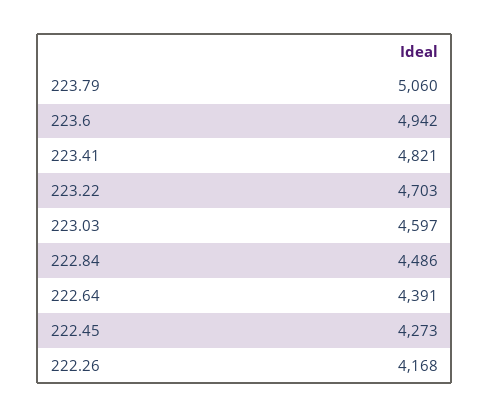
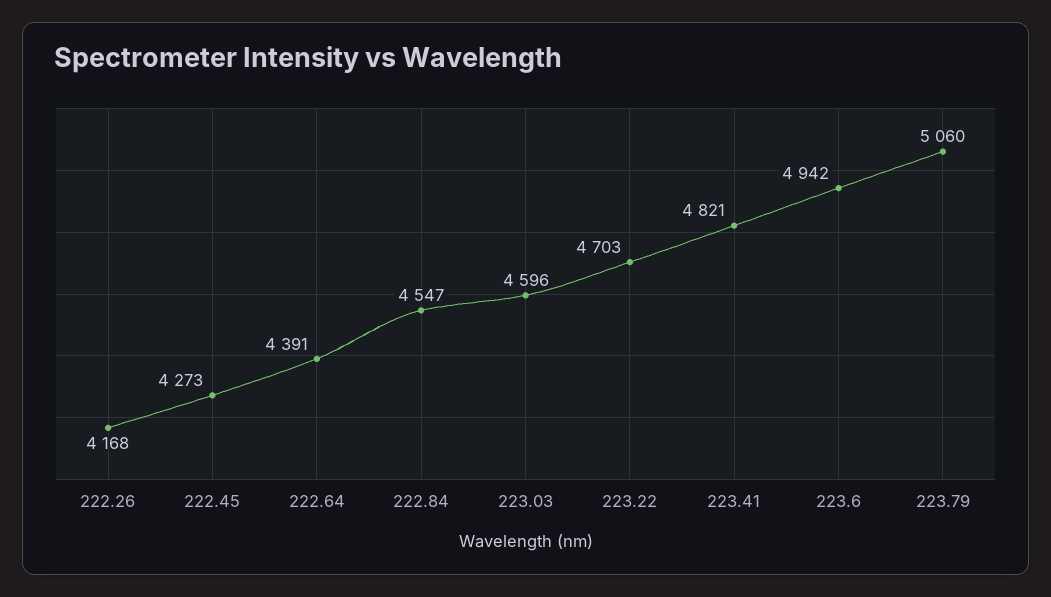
223.03: 4597 -> 4596
222.84: 4486 -> 4547

